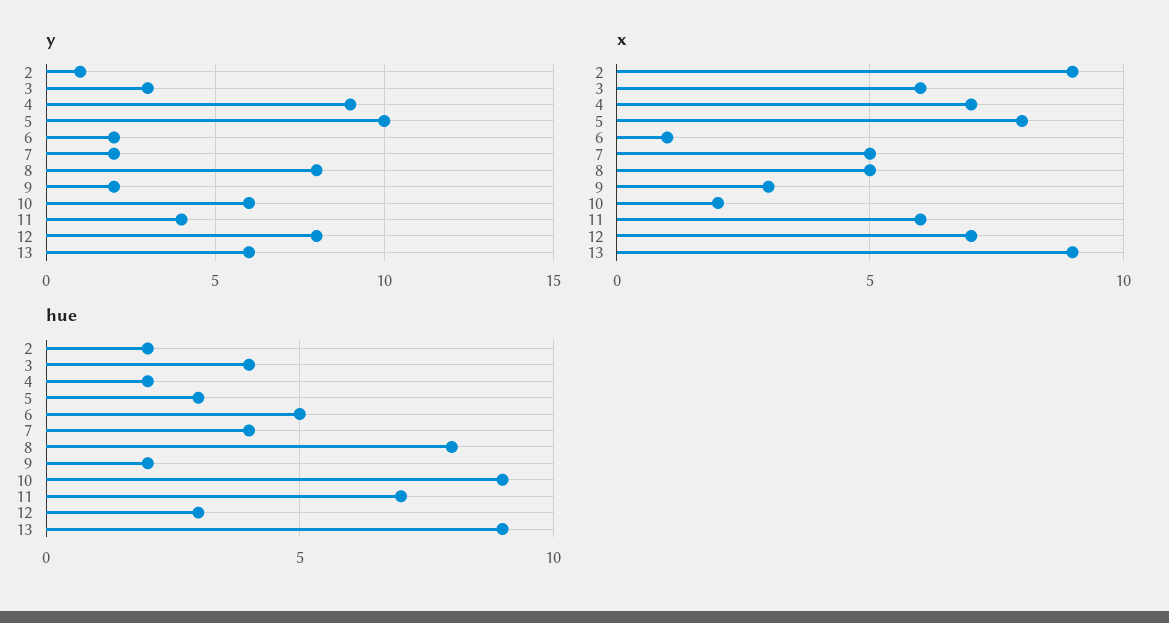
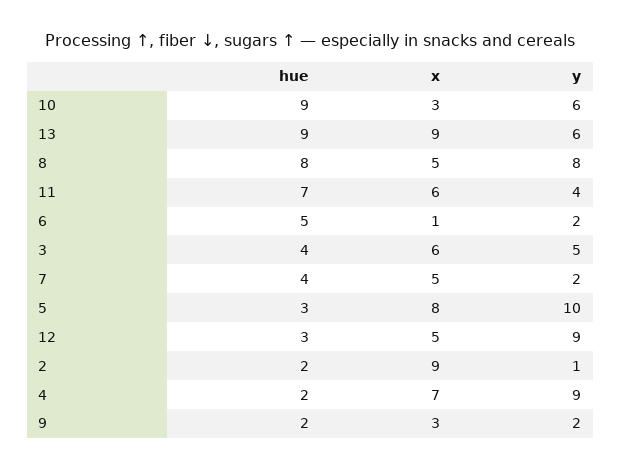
y, 3: 3 -> 5
y, 12: 8 -> 9
x, 10: 2 -> 3
x, 12: 7 -> 5

